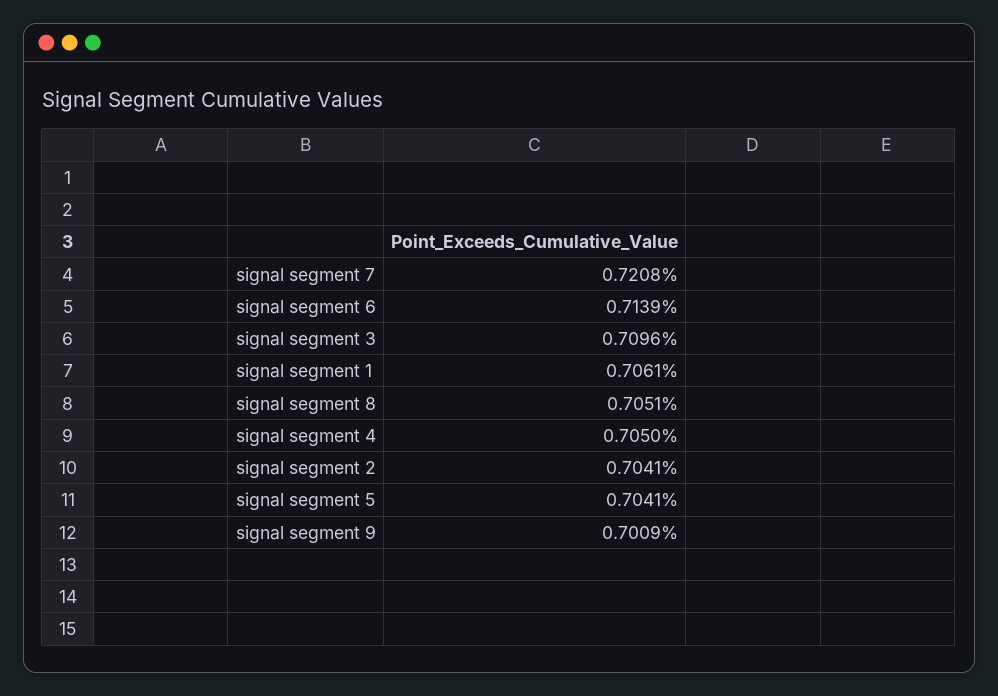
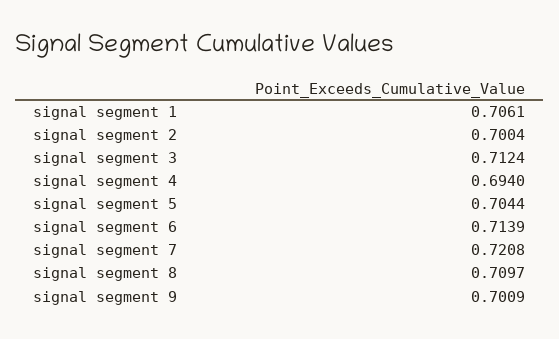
signal segment 3: 0.7096 -> 0.7124
signal segment 8: 0.7051 -> 0.7097
signal segment 4: 0.705 -> 0.694
signal segment 2: 0.7041 -> 0.7004
signal segment 5: 0.7041 -> 0.7044

